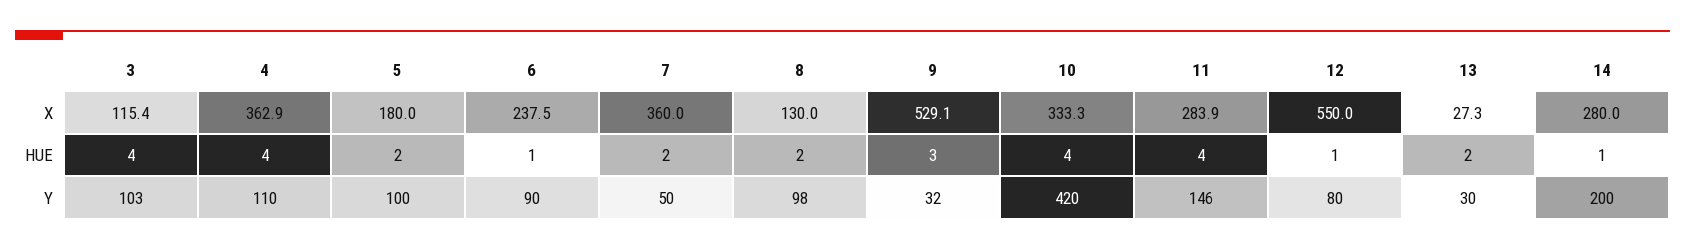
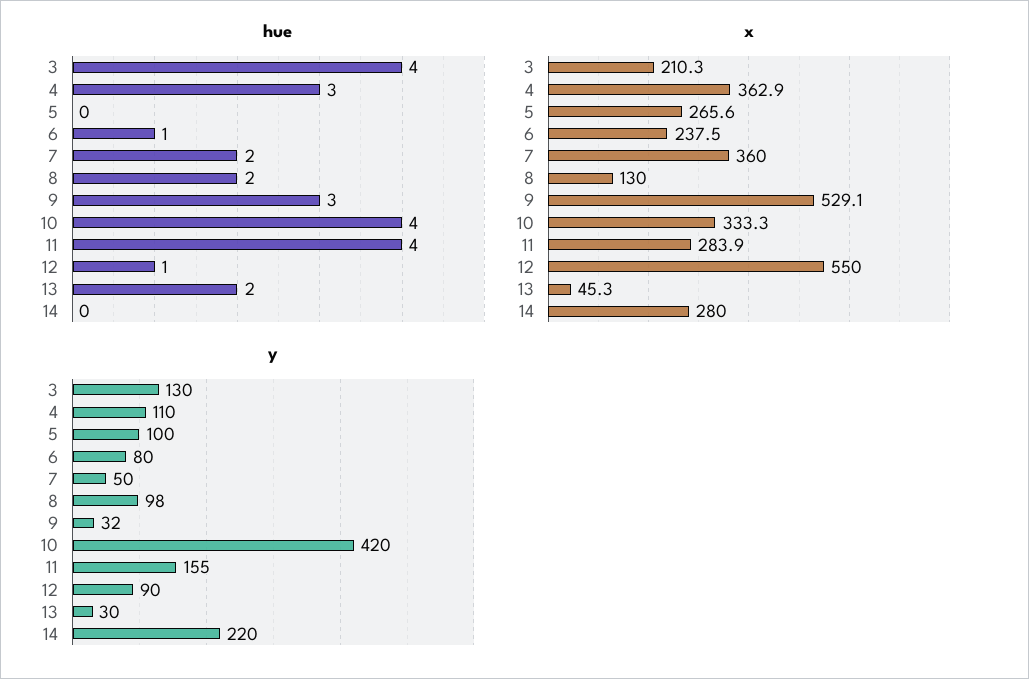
X, 3: 115.4 -> 210.3
X, 5: 180 -> 265.6
X, 13: 27.3 -> 45.3
HUE, 4: 4 -> 3
HUE, 5: 2 -> 0
HUE, 14: 1 -> 0
Y, 3: 103 -> 130
Y, 6: 90 -> 80
Y, 11: 146 -> 155
Y, 12: 80 -> 90
Y, 14: 200 -> 220

